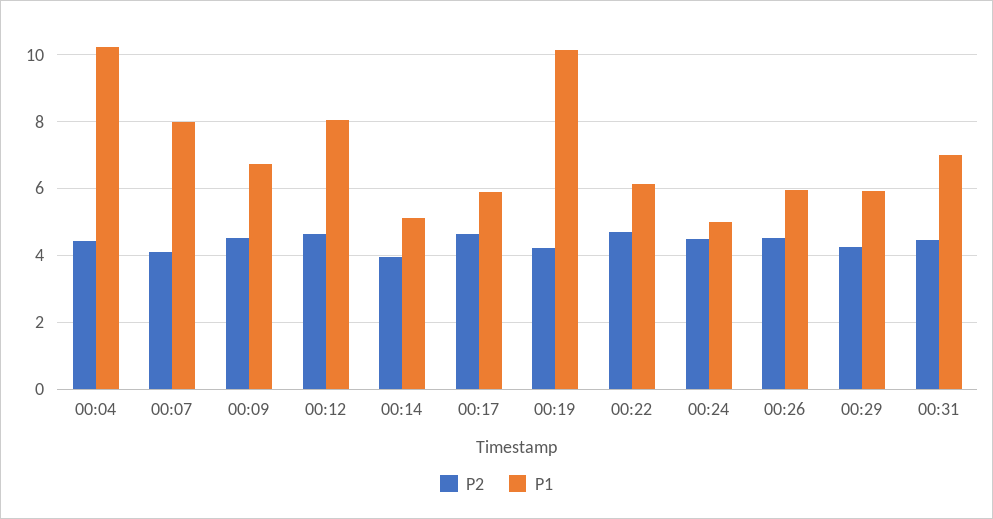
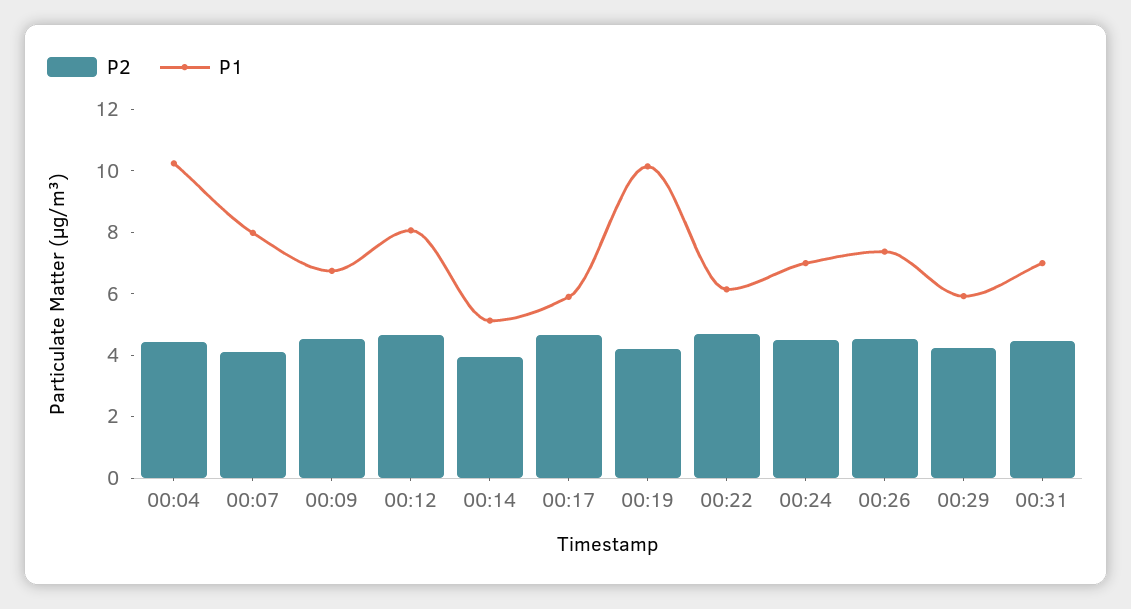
P1, 00:24: 5 -> 7
P1, 00:26: 6 -> 7.5

